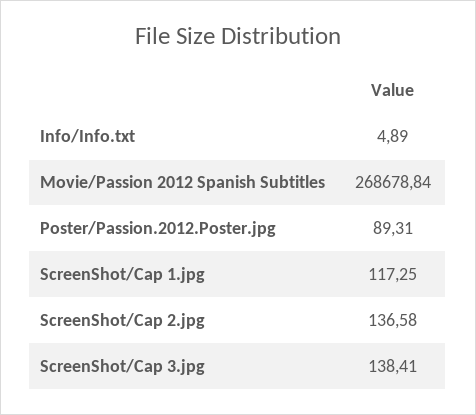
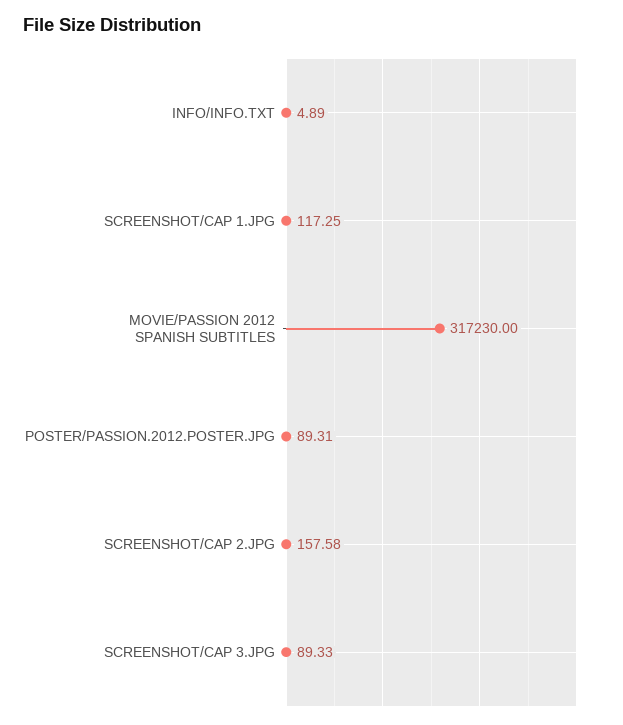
Movie/Passion 2012 Spanish Subtitles: 268678.84 -> 317230
ScreenShot/Cap 2.jpg: 136.58 -> 157.58
ScreenShot/Cap 3.jpg: 138.41 -> 89.33

